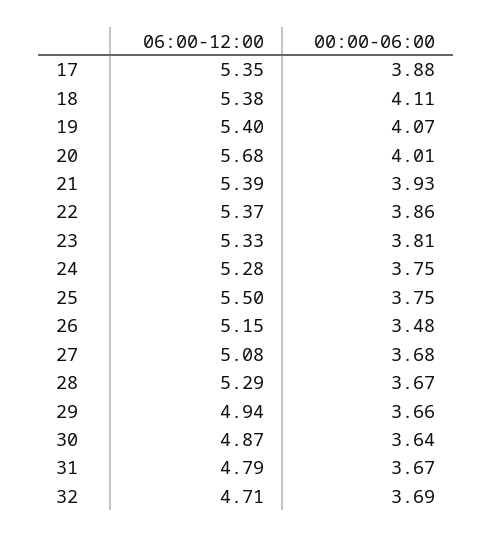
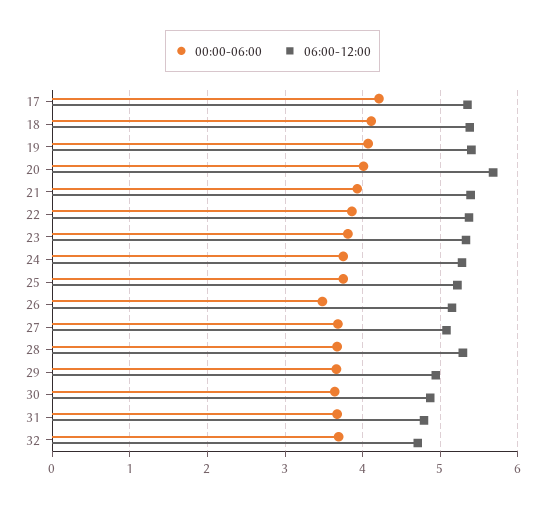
00:00-06:00, 17: 3.88 -> 4.2
06:00-12:00, 25: 5.5 -> 5.2

